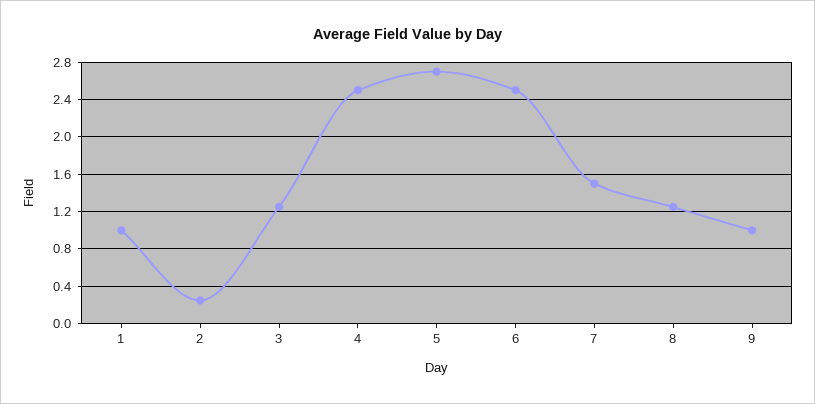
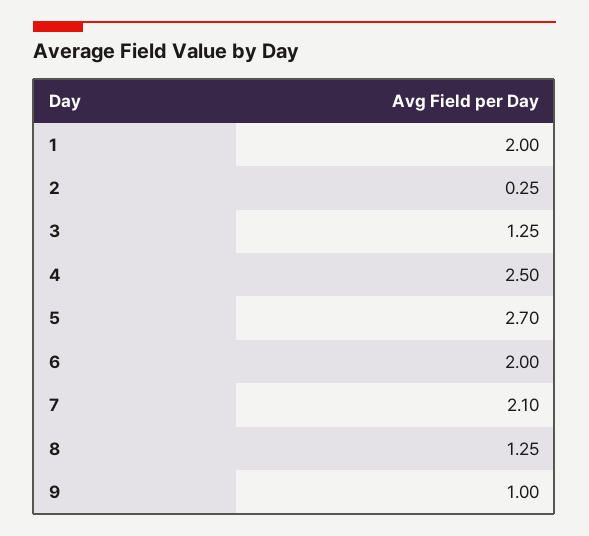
1: 1 -> 2
6: 2.5 -> 2
7: 1.5 -> 2.1

